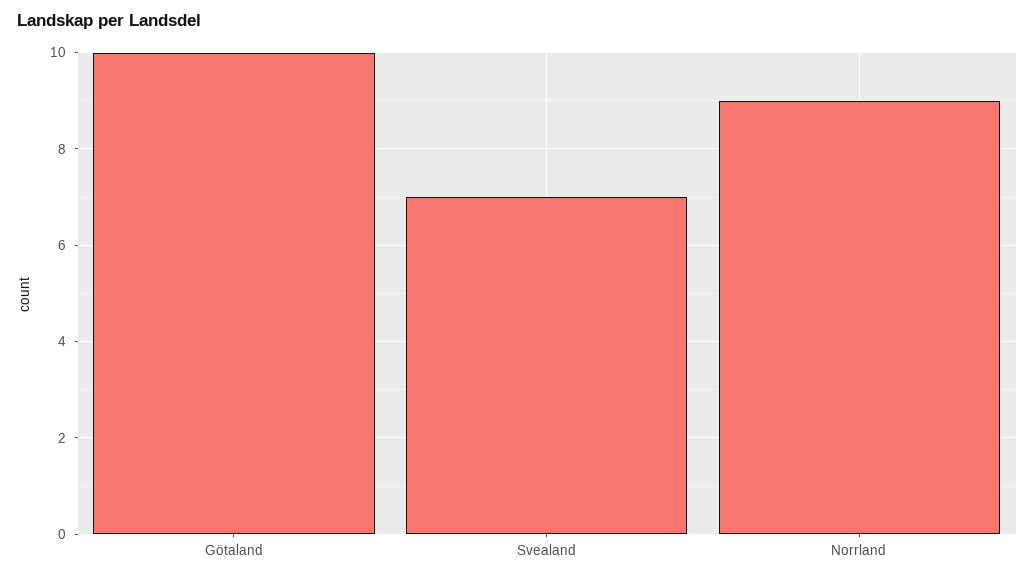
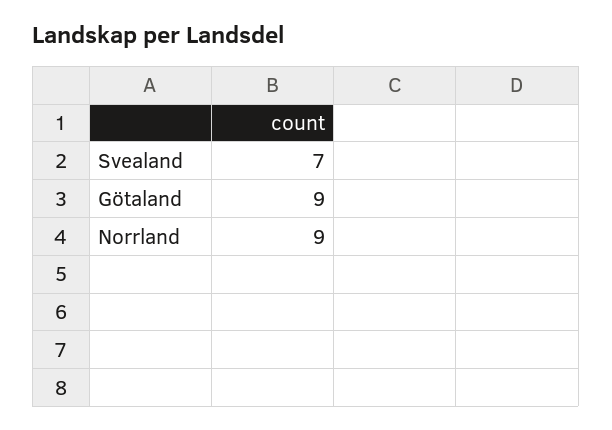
Götaland: 10 -> 9

